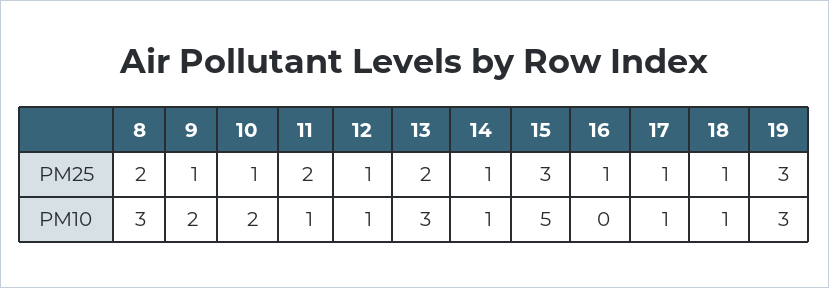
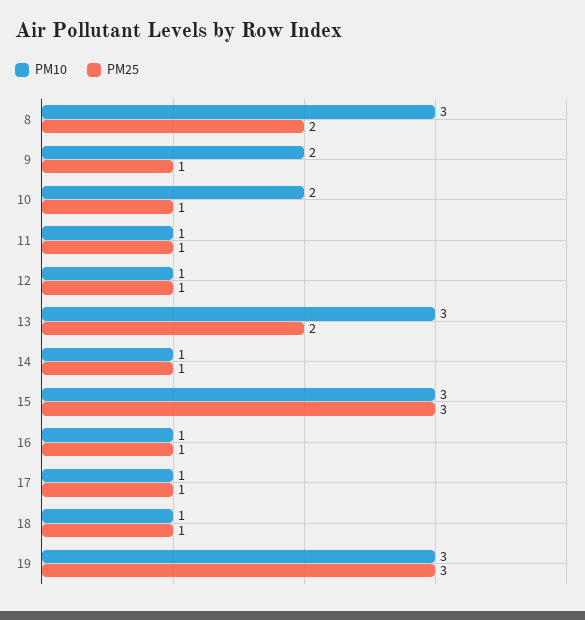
PM25, 11: 2 -> 1
PM10, 15: 5 -> 3
PM10, 16: 0 -> 1

